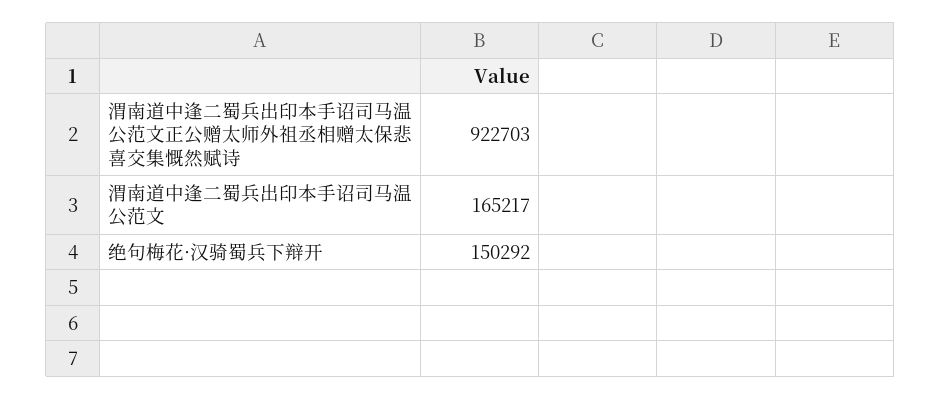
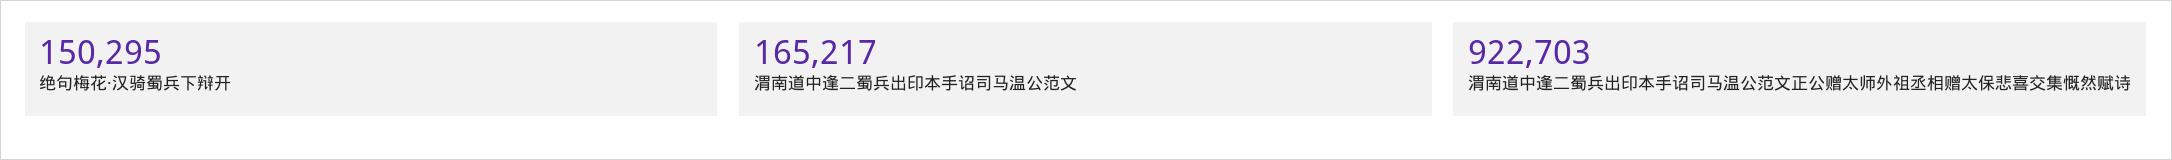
绝句梅花·汉骑蜀兵下辩开: 150292 -> 150295

